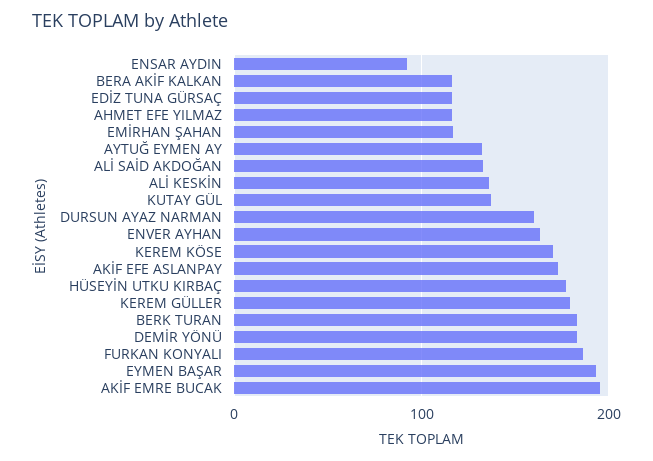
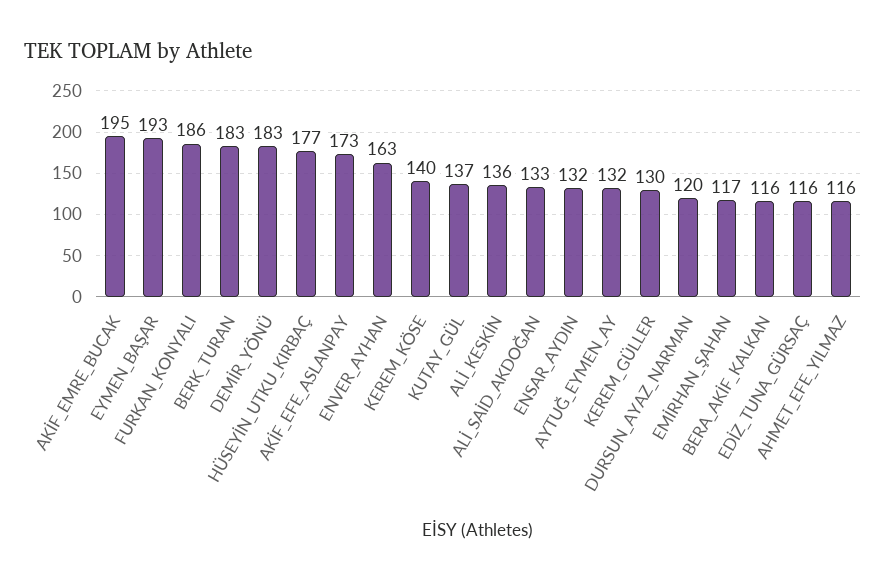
ENSAR AYDIN: 90 -> 132
DURSUN AYAZ NARMAN: 160 -> 120
KEREM KÖSE: 170 -> 140
KEREM GÜLLER: 180 -> 130

